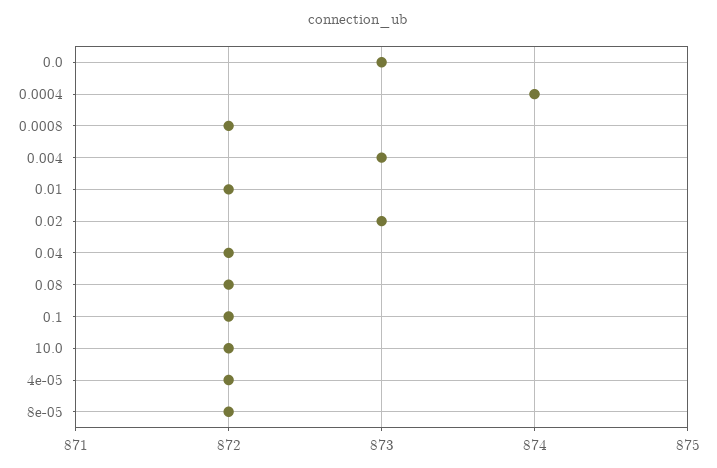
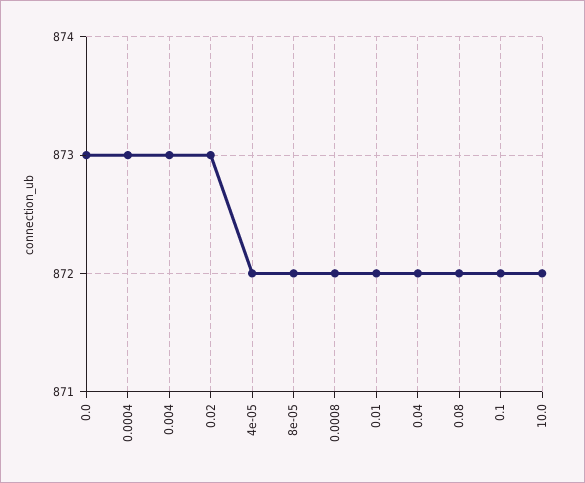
0.0004: 874 -> 873

